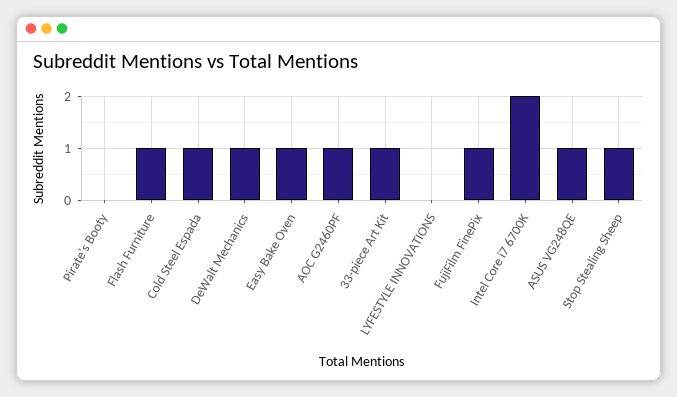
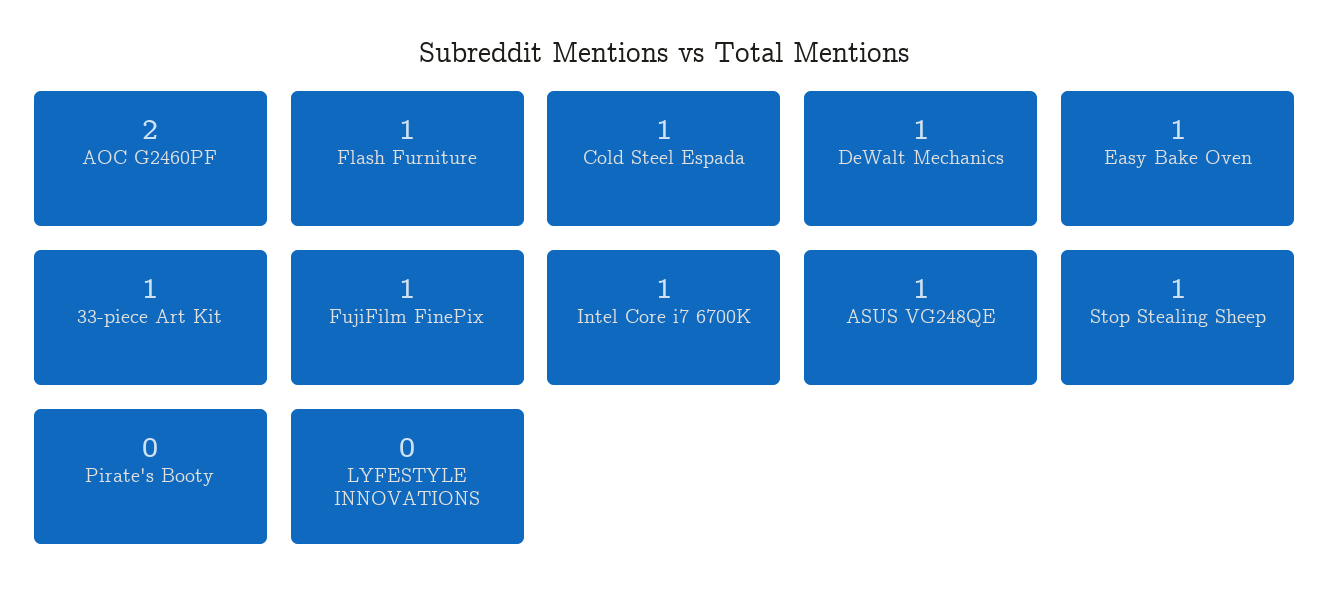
AOC G2460PF: 1 -> 2
Intel Core i7 6700K: 2 -> 1

